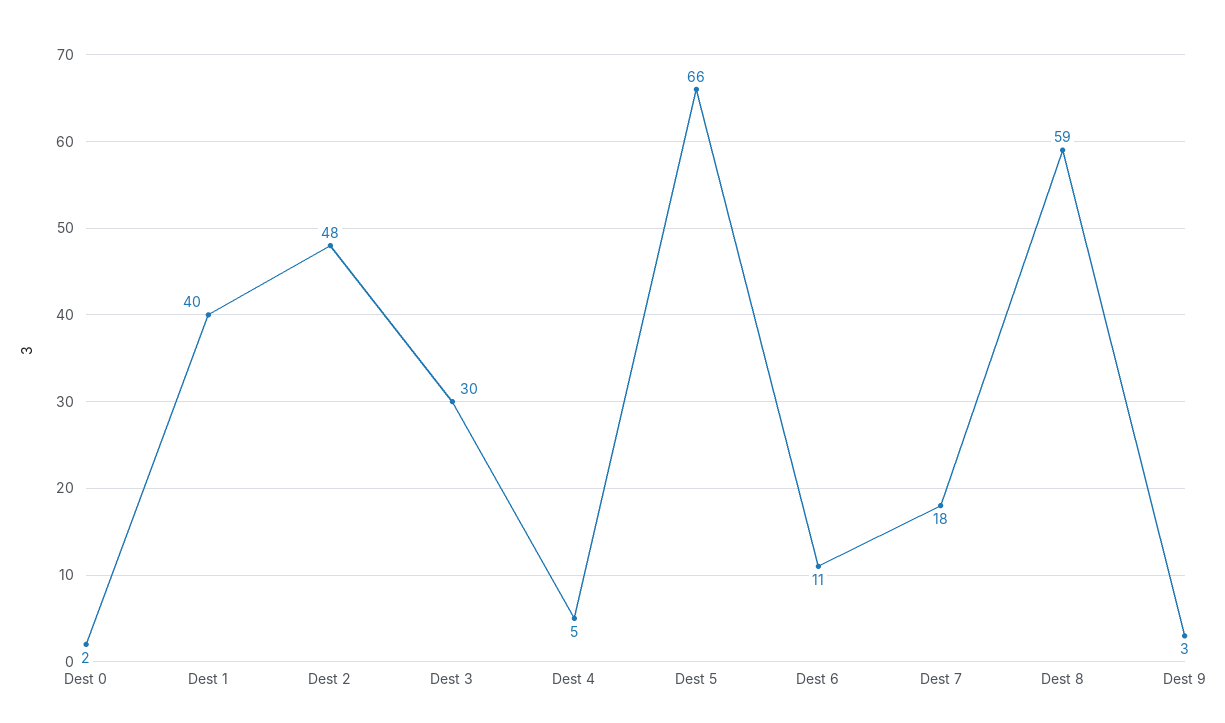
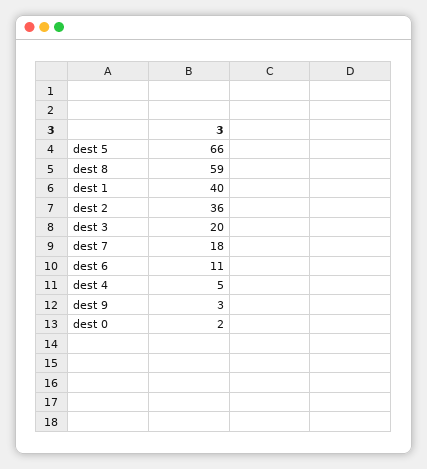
Dest 2: 48 -> 36
Dest 3: 30 -> 20

